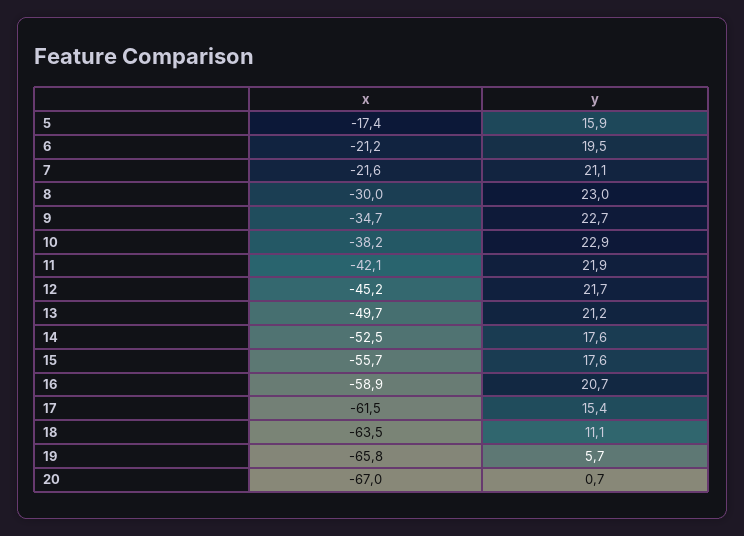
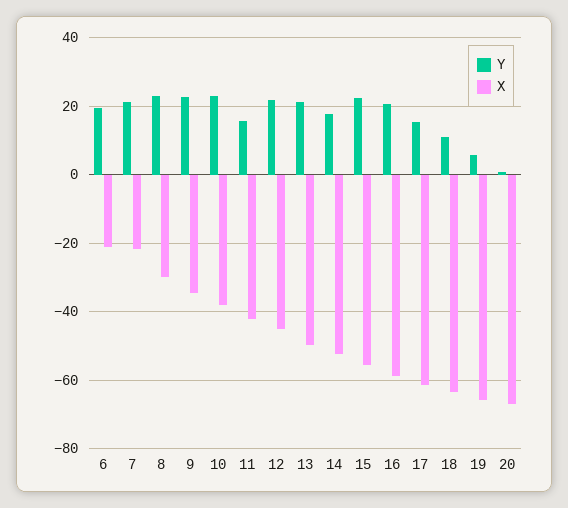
x, 5: -17.4 -> none
y, 5: 15.9 -> none
y, 11: 21.9 -> 16
y, 15: 17.6 -> 22

